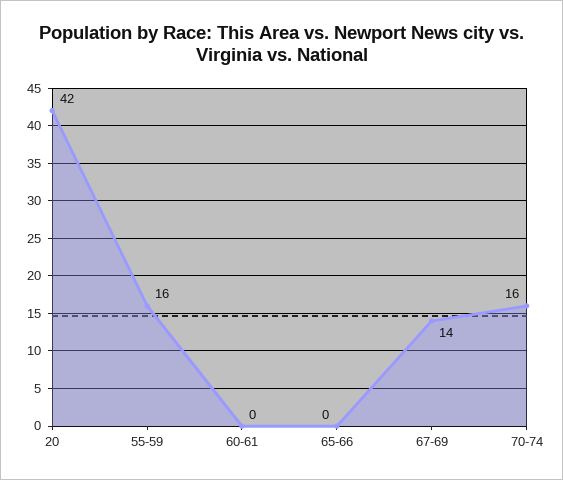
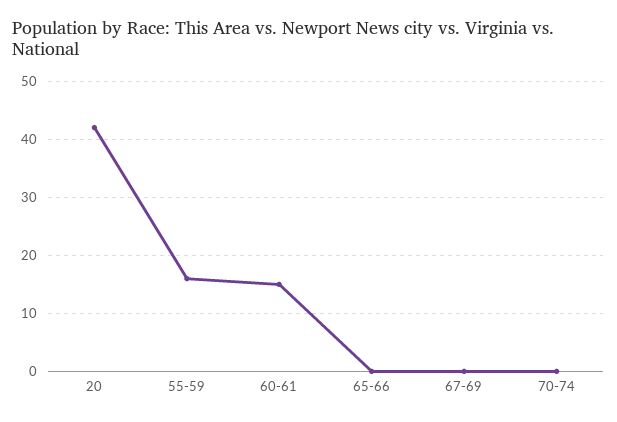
60-61: 0 -> 15
67-69: 14 -> 0
70-74: 16 -> 0

